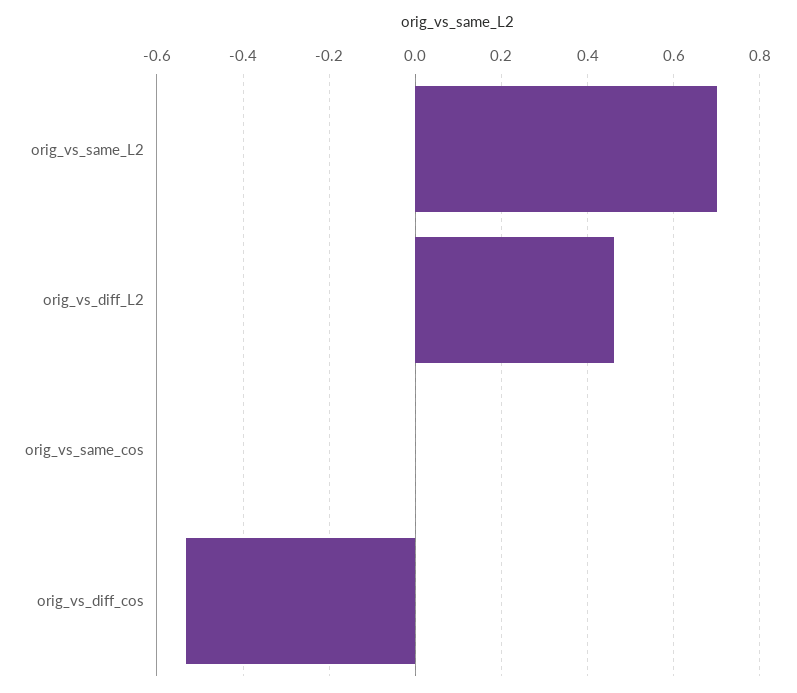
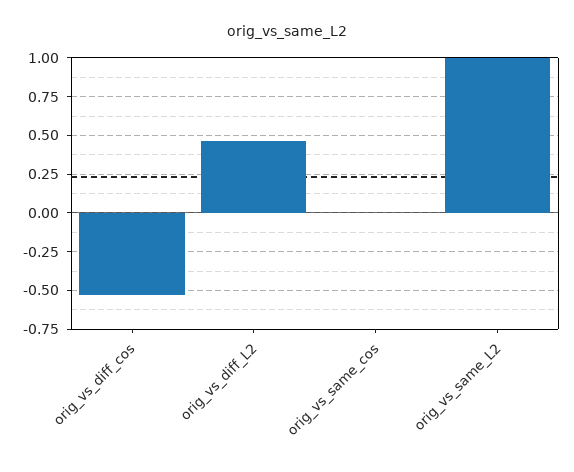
orig_vs_same_L2: 0.7 -> 1

